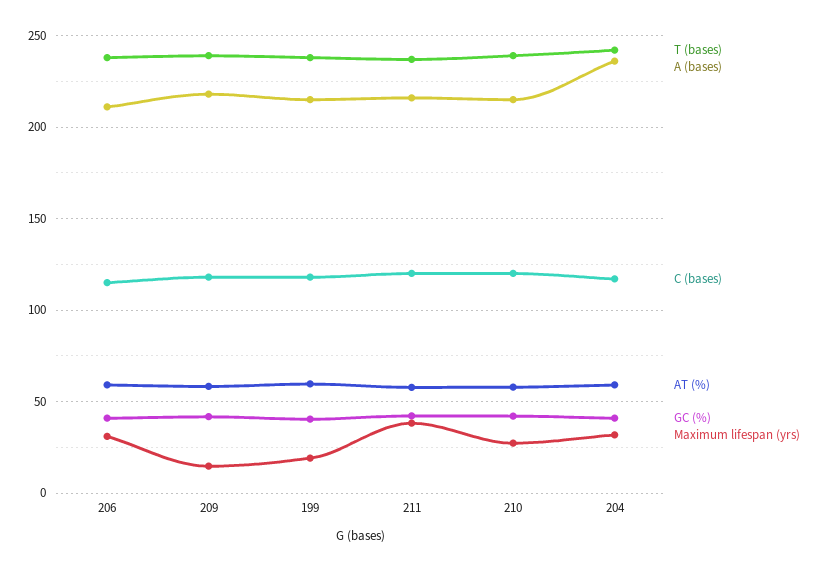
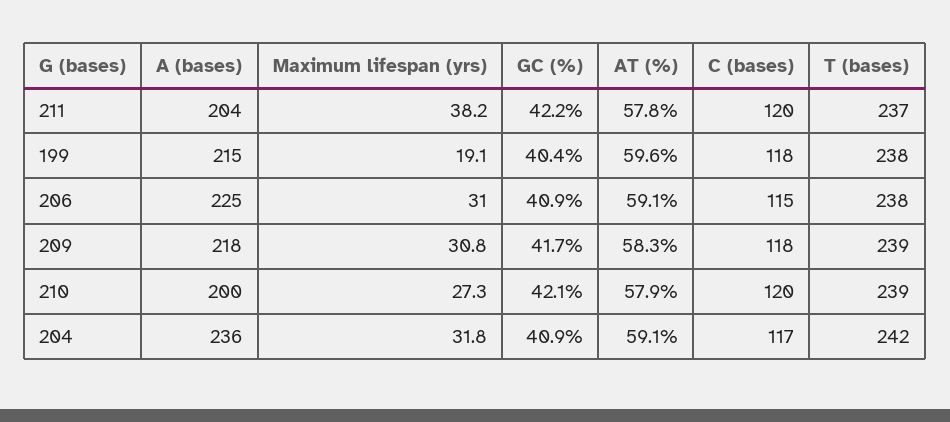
A (bases), 206: 210 -> 225
Maximum lifespan (yrs), 209: 15 -> 30.8
A (bases), 211: 215 -> 204
A (bases), 210: 215 -> 200

